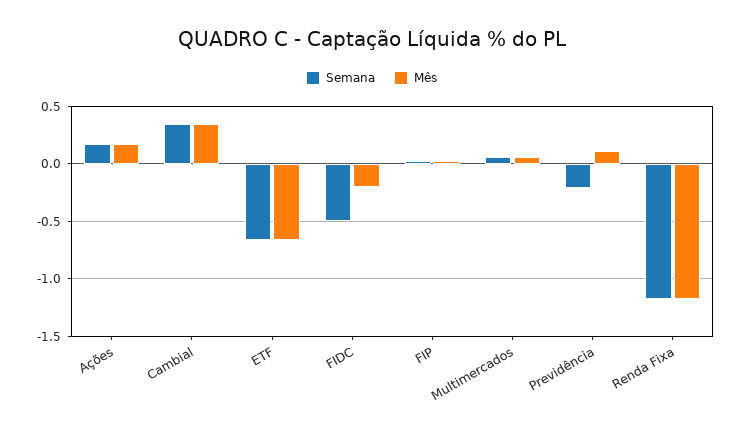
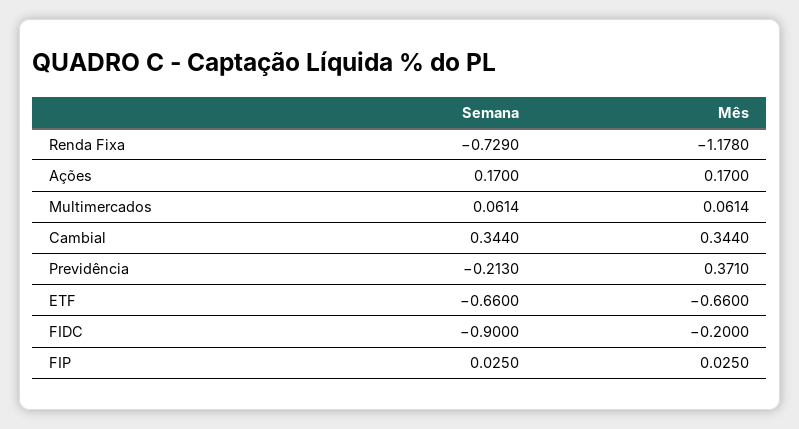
Semana, FIDC: -0.5 -> -0.9
Mês, Previdência: 0.1 -> 0.371
Semana, Renda Fixa: -1.2 -> -0.729

